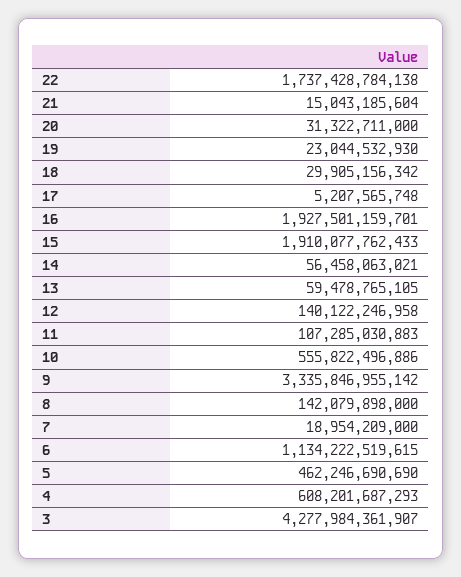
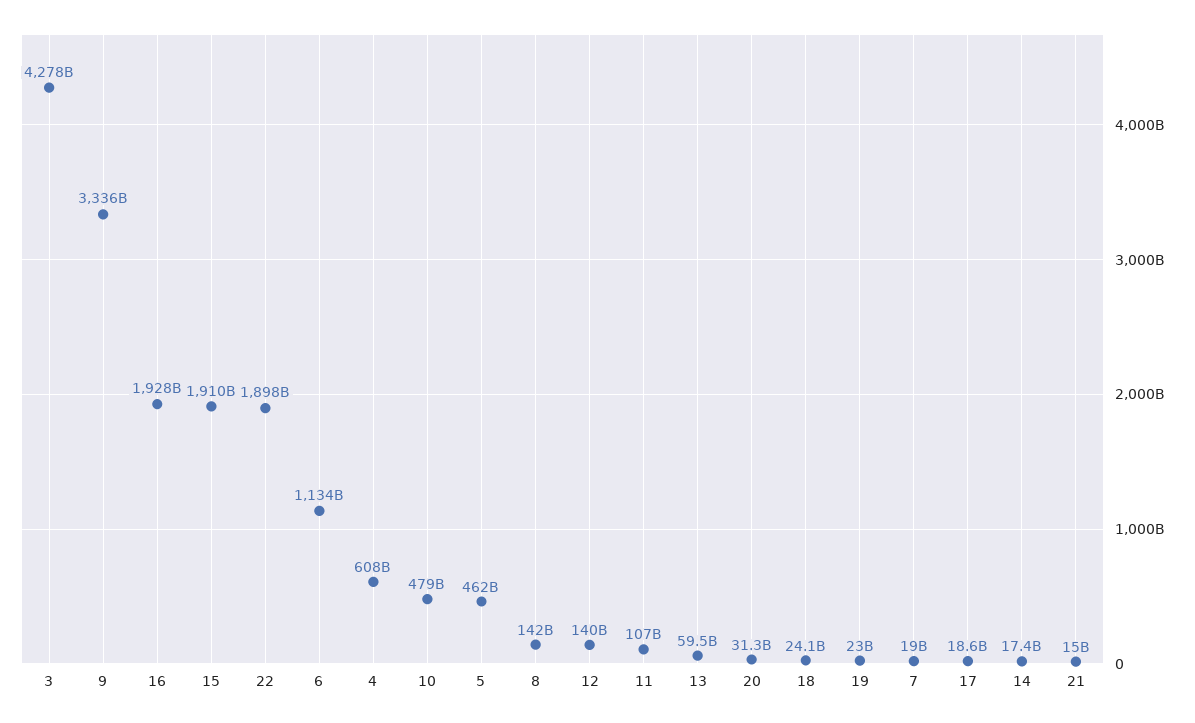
22: 1737428784138 -> 1898000000000
18: 29905156342 -> 24100000000
17: 5207565748 -> 18600000000
14: 56458063021 -> 17400000000
10: 555822496886 -> 479000000000

